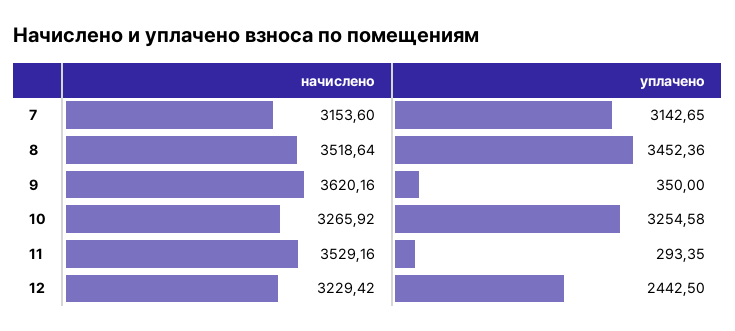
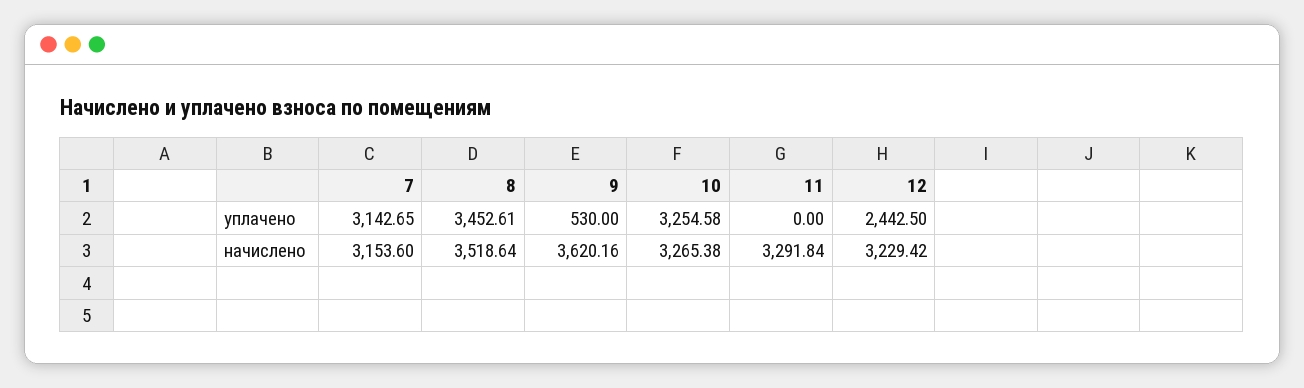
уплачено, 8: 3452.36 -> 3452.61
уплачено, 9: 350 -> 530
начислено, 10: 3265.92 -> 3265.38
начислено, 11: 3529.16 -> 3291.84
уплачено, 11: 293.35 -> 0

